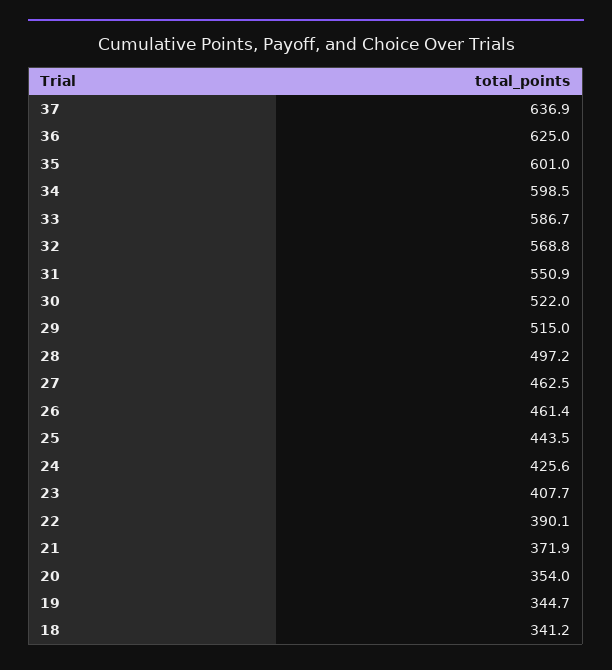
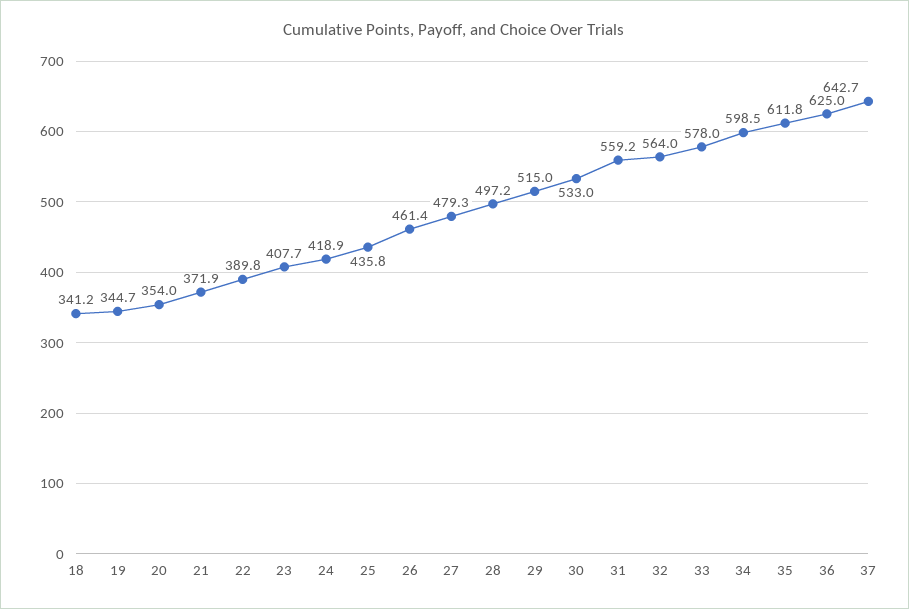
37: 636.9 -> 642.7
35: 601 -> 611.8
33: 586.7 -> 578
32: 568.8 -> 564
31: 550.9 -> 559.2
30: 522 -> 533
27: 462.5 -> 479.3
25: 443.5 -> 435.8
24: 425.6 -> 418.9
22: 390.1 -> 389.8

